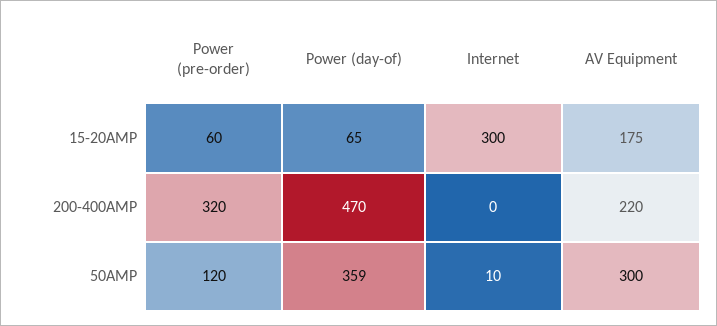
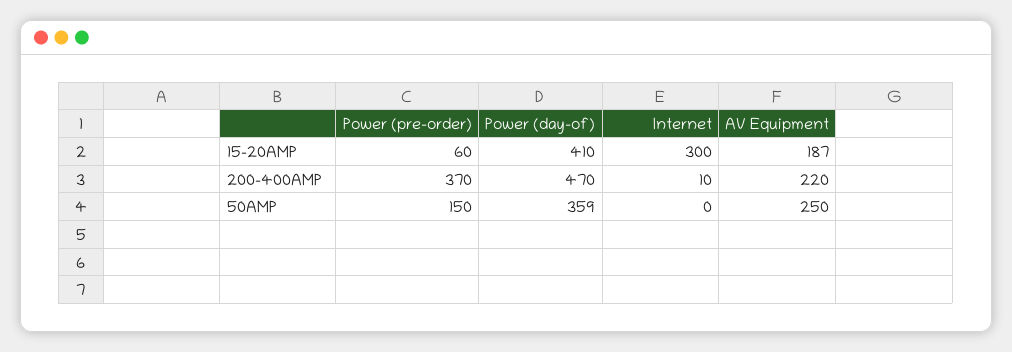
Power (day-of), 15-20AMP: 65 -> 410
AV Equipment, 15-20AMP: 175 -> 187
Power (pre-order), 200-400AMP: 320 -> 370
Internet, 200-400AMP: 0 -> 10
Power (pre-order), 50AMP: 120 -> 150
Internet, 50AMP: 10 -> 0
AV Equipment, 50AMP: 300 -> 250

